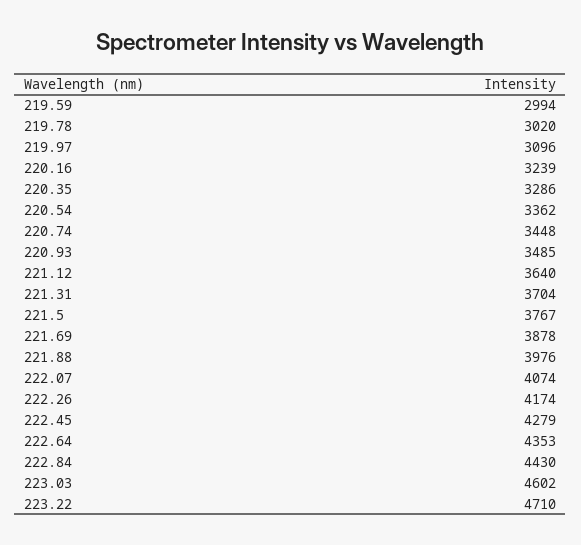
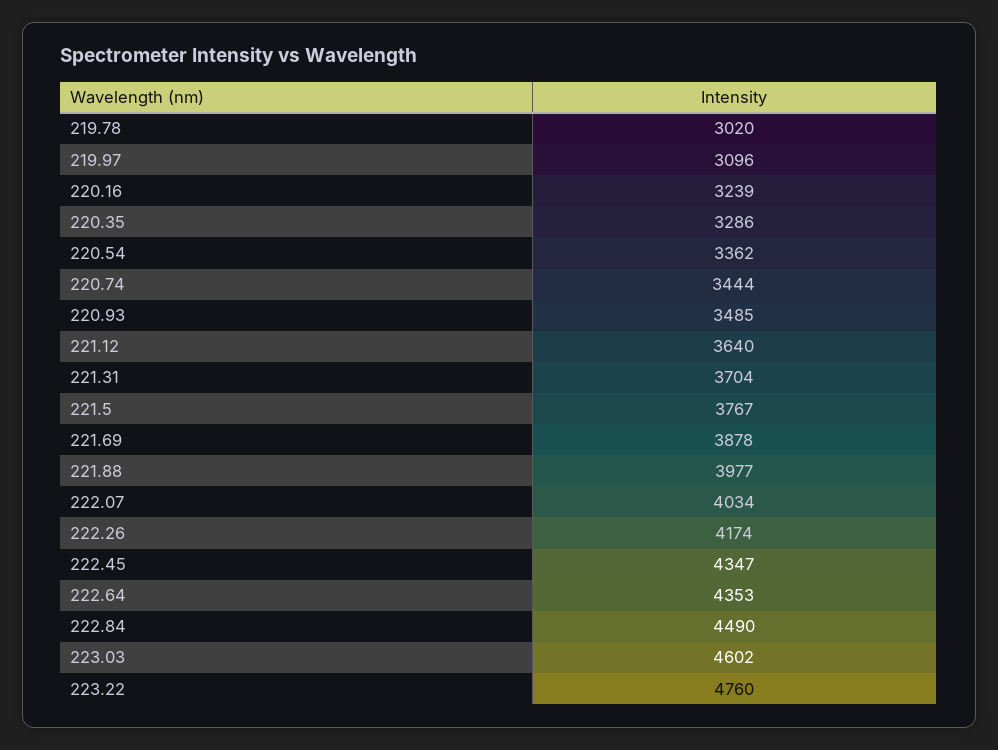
219.59: 2994 -> none
220.74: 3448 -> 3444
221.88: 3976 -> 3977
222.07: 4074 -> 4034
222.45: 4279 -> 4347
222.84: 4430 -> 4490
223.22: 4710 -> 4760

